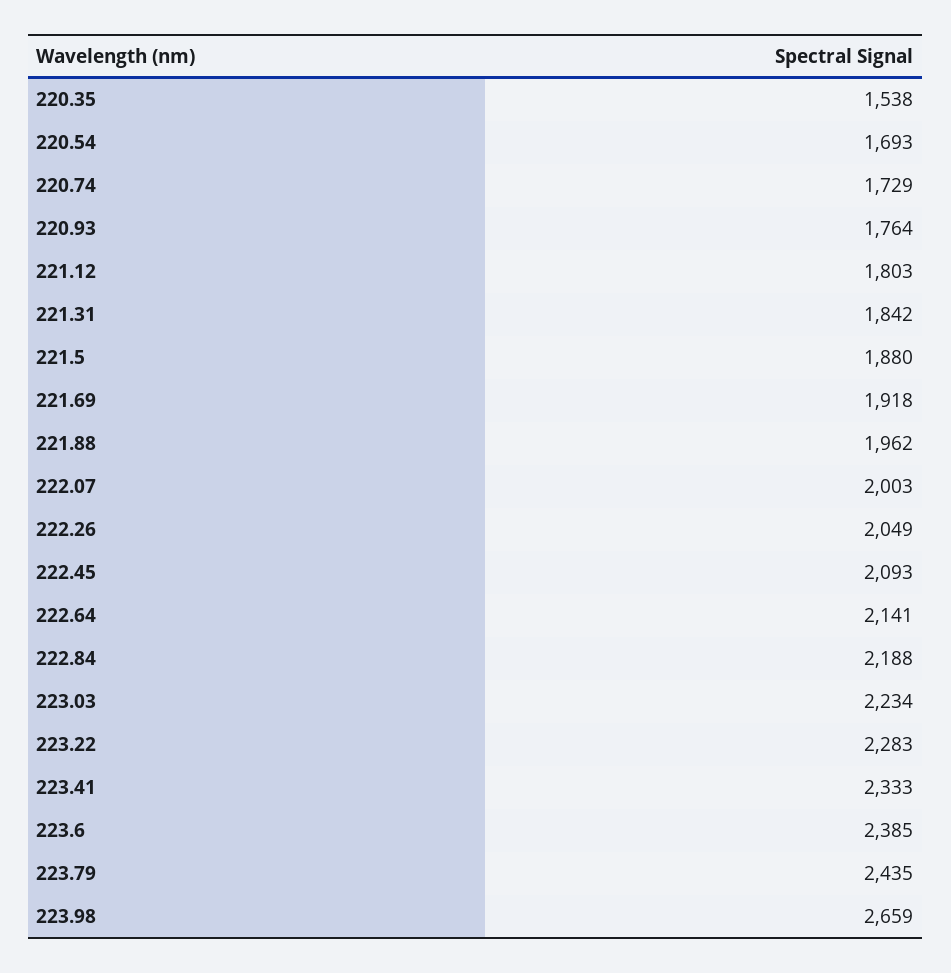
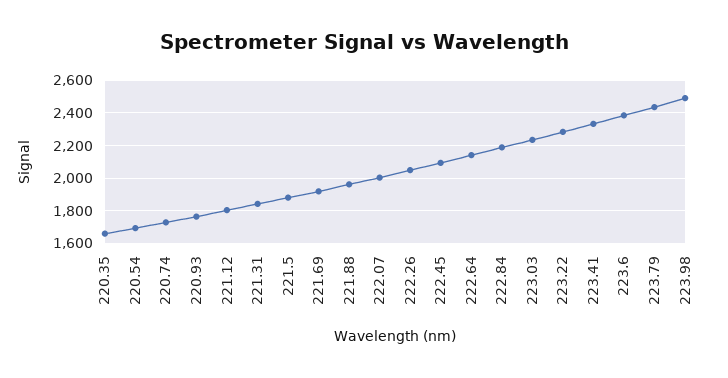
220.35: 1538 -> 1650
223.98: 2659 -> 2500

